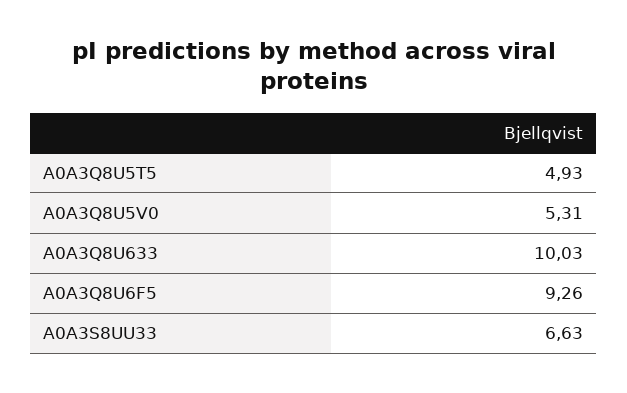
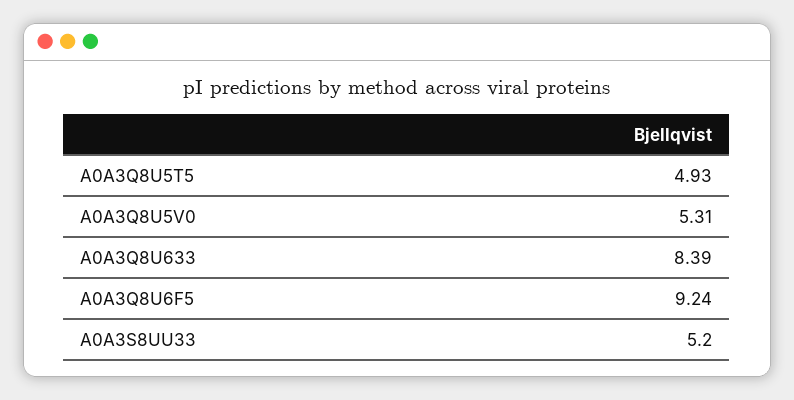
A0A3Q8U633: 10.03 -> 8.39
A0A3Q8U6F5: 9.26 -> 9.24
A0A3S8UU33: 6.63 -> 5.2

